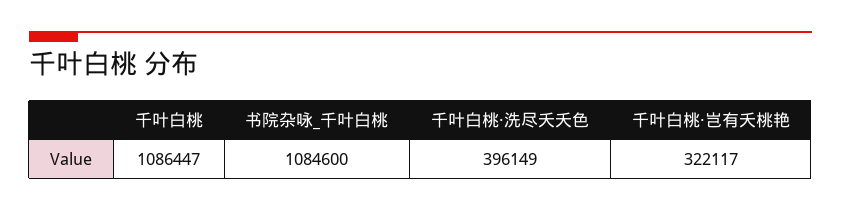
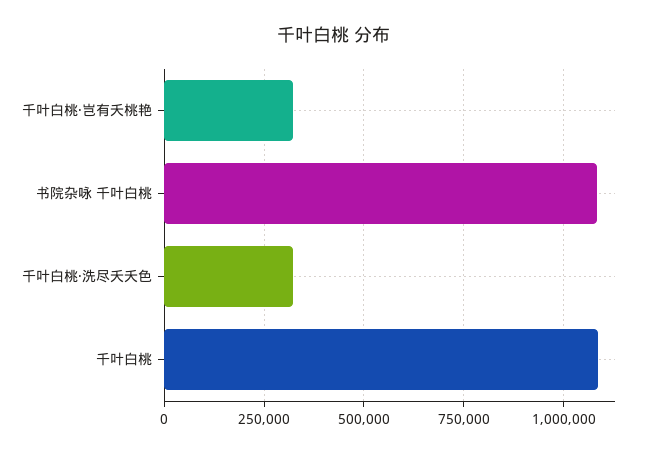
千叶白桃·洗尽夭夭色: 396149 -> 325000

